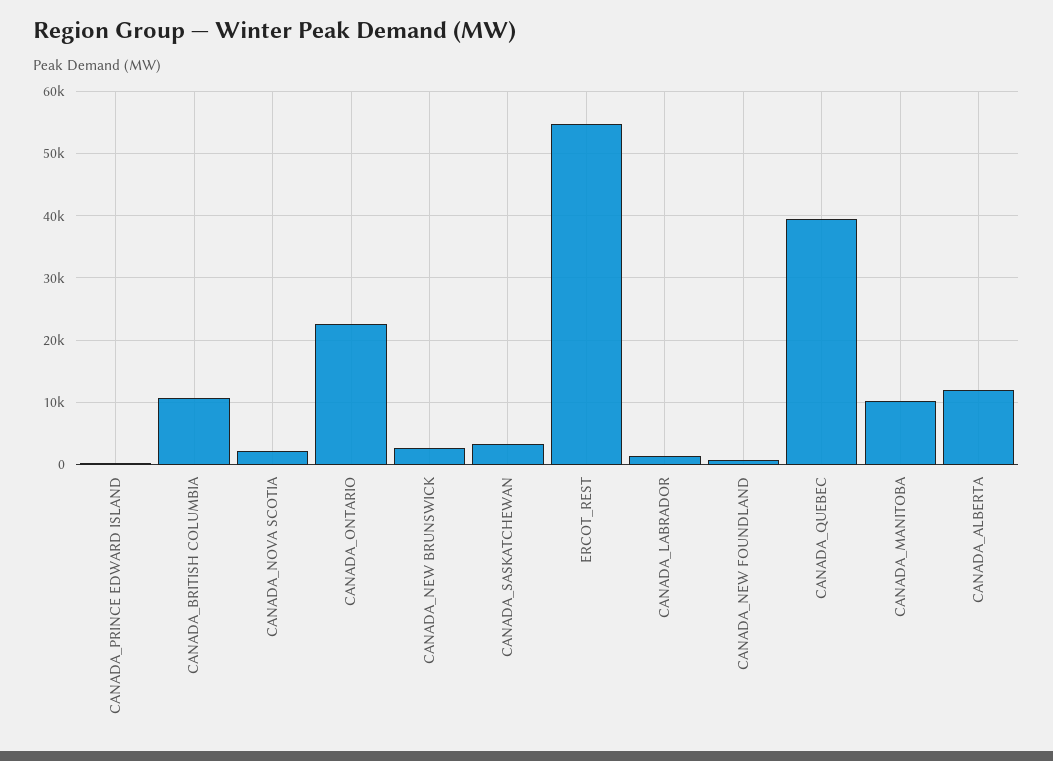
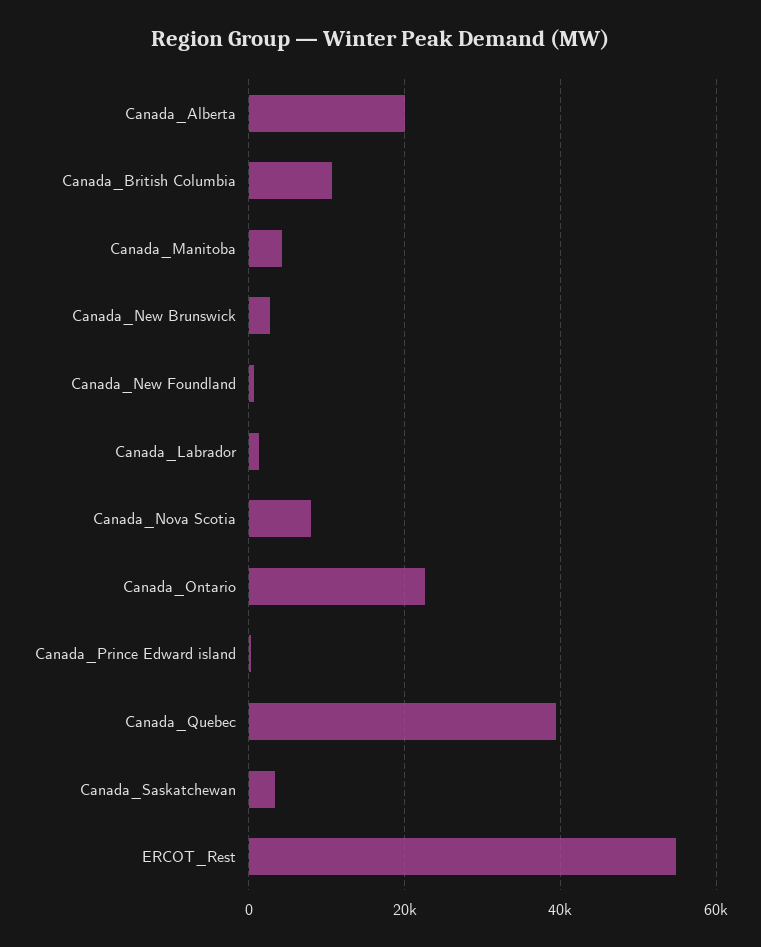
CANADA_NOVA SCOTIA: 2000 -> 8000
CANADA_MANITOBA: 10000 -> 4000
CANADA_ALBERTA: 12000 -> 20000

